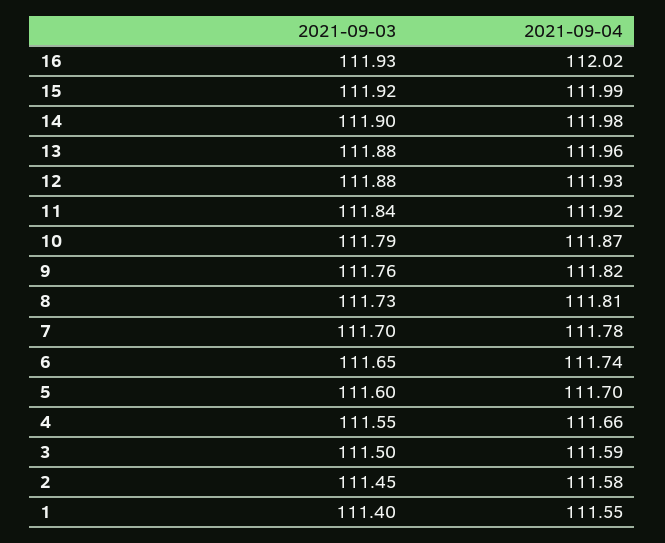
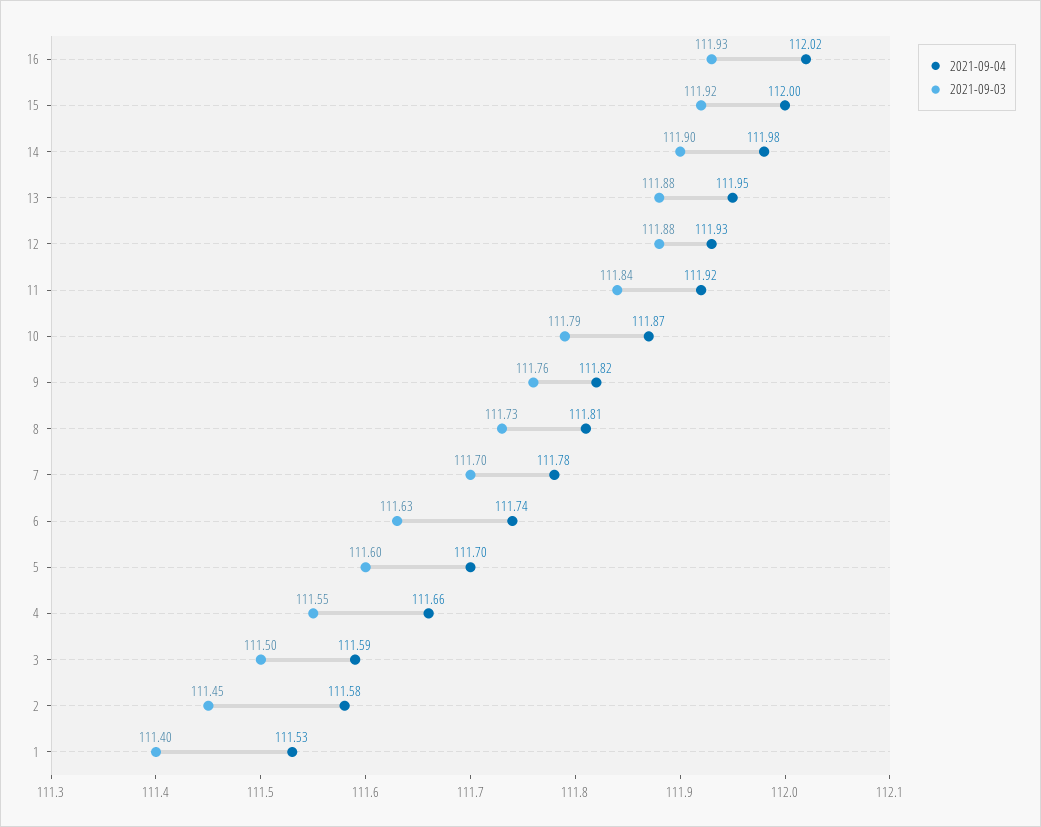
2021-09-04, 15: 111.99 -> 112
2021-09-04, 13: 111.96 -> 111.95
2021-09-03, 6: 111.65 -> 111.63
2021-09-04, 1: 111.55 -> 111.53

